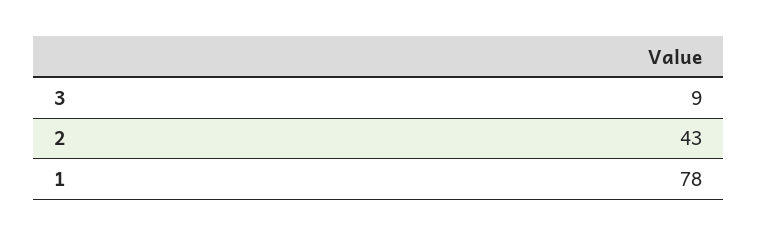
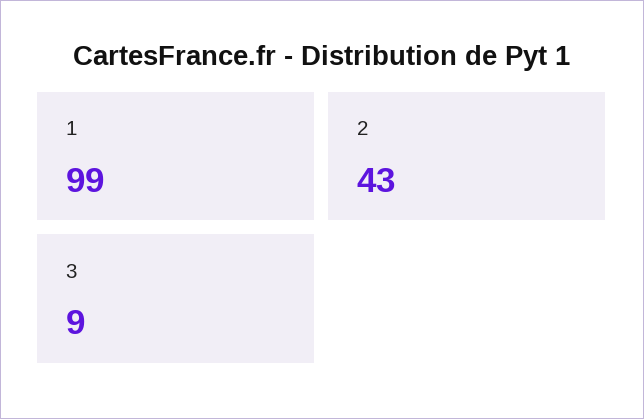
1: 78 -> 99

